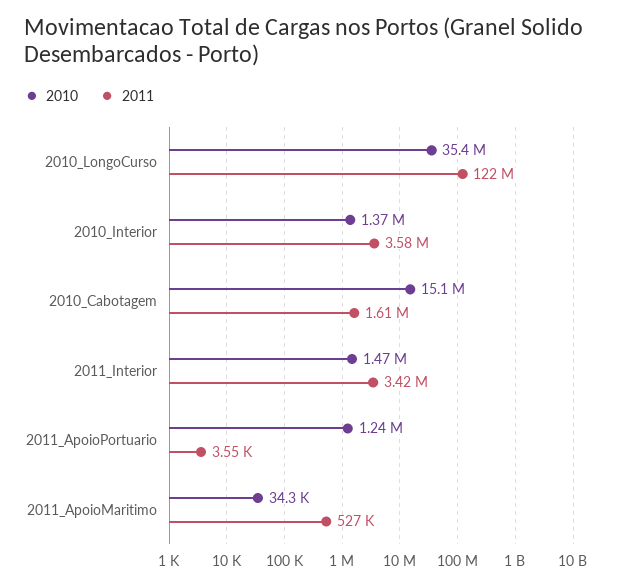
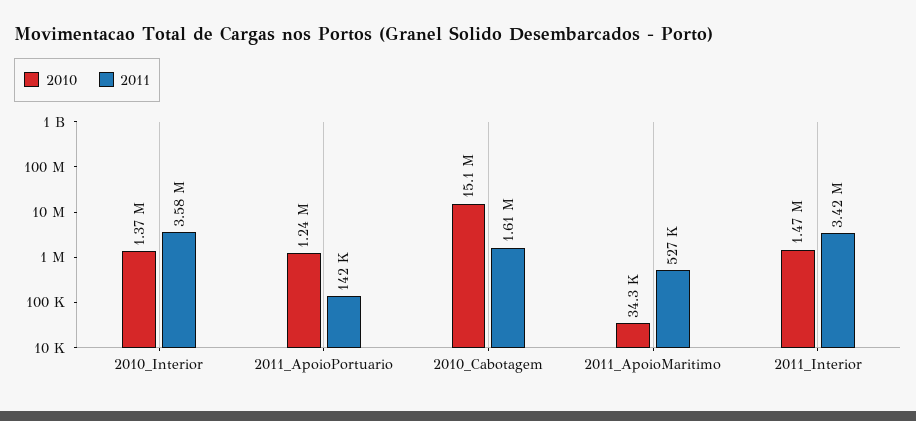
2010, 2010_LongoCurso: 35400000 -> none
2011, 2010_LongoCurso: 122000000 -> none
2011, 2011_ApoioPortuario: 3550 -> 142000

